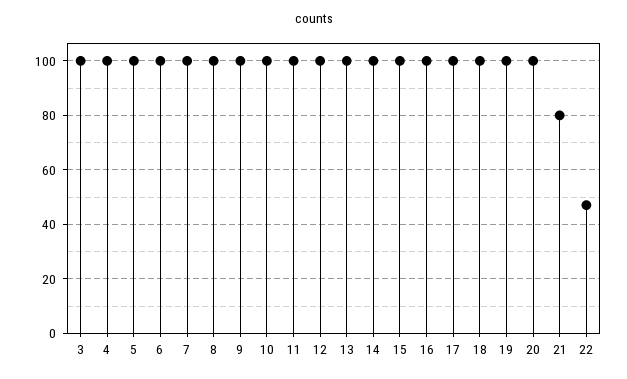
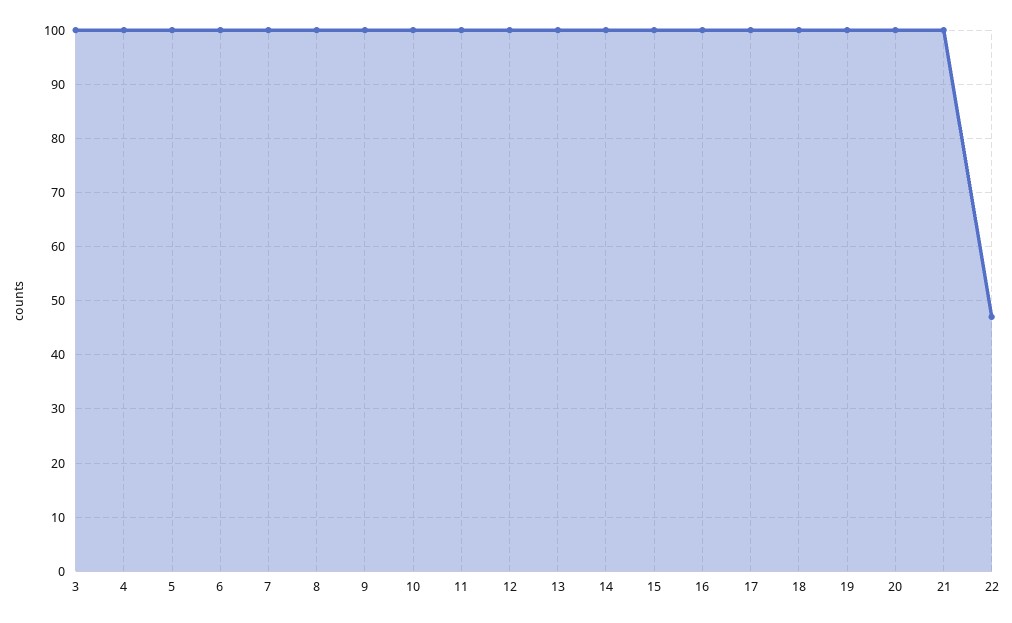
21: 80 -> 100

